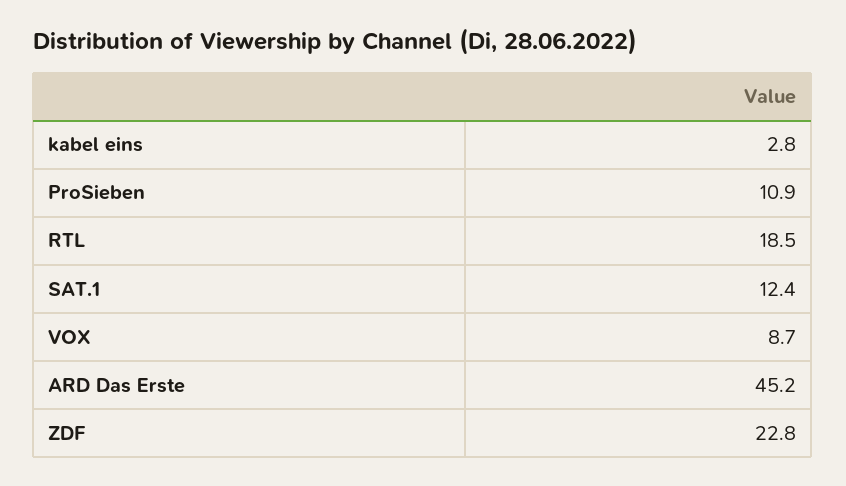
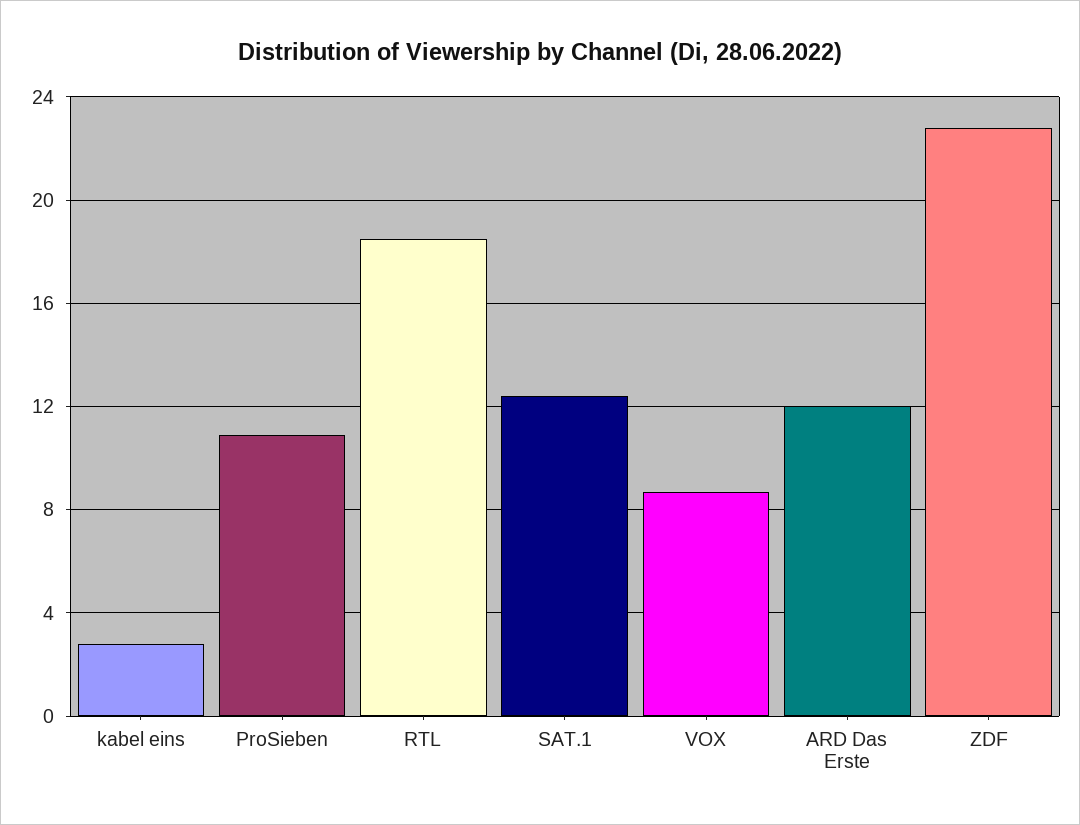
ARD Das Erste: 45.2 -> 12

